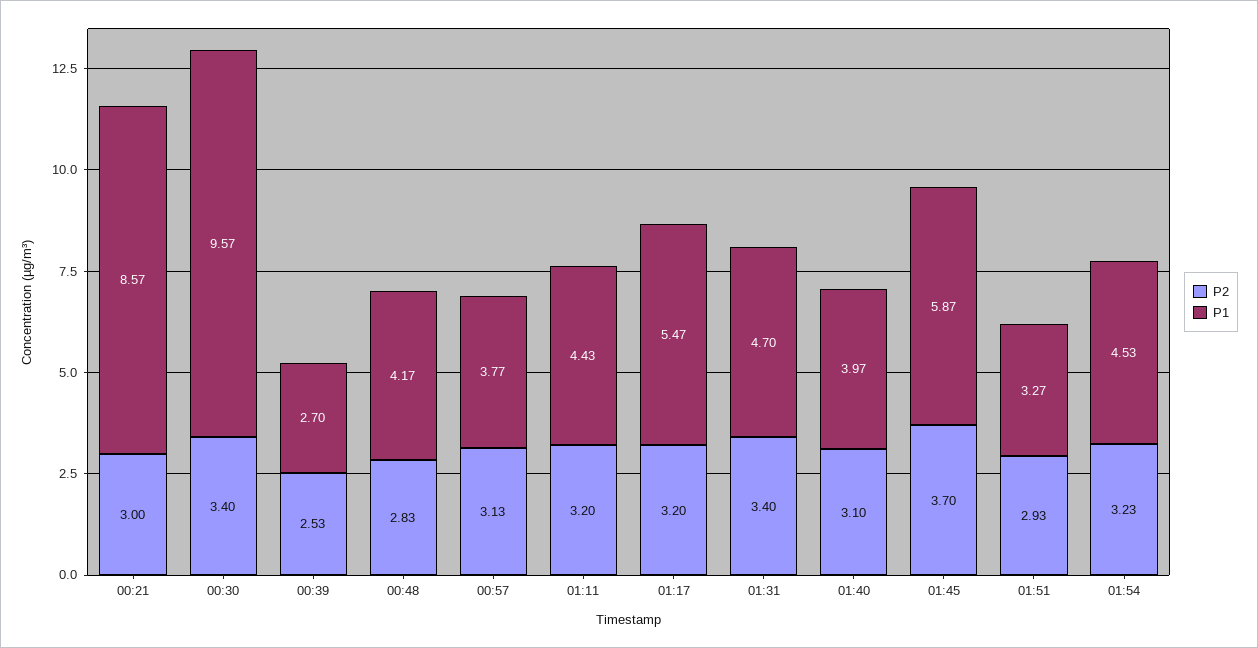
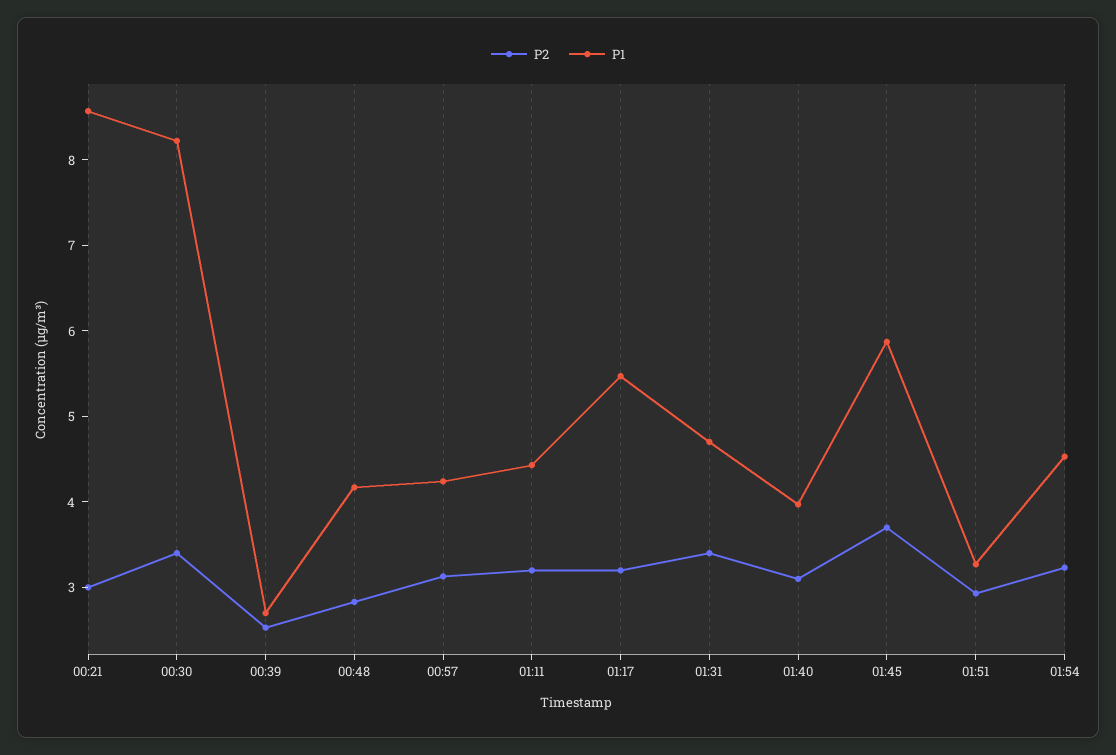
P1, 00:30: 9.57 -> 8.2
P1, 00:57: 3.77 -> 4.2

